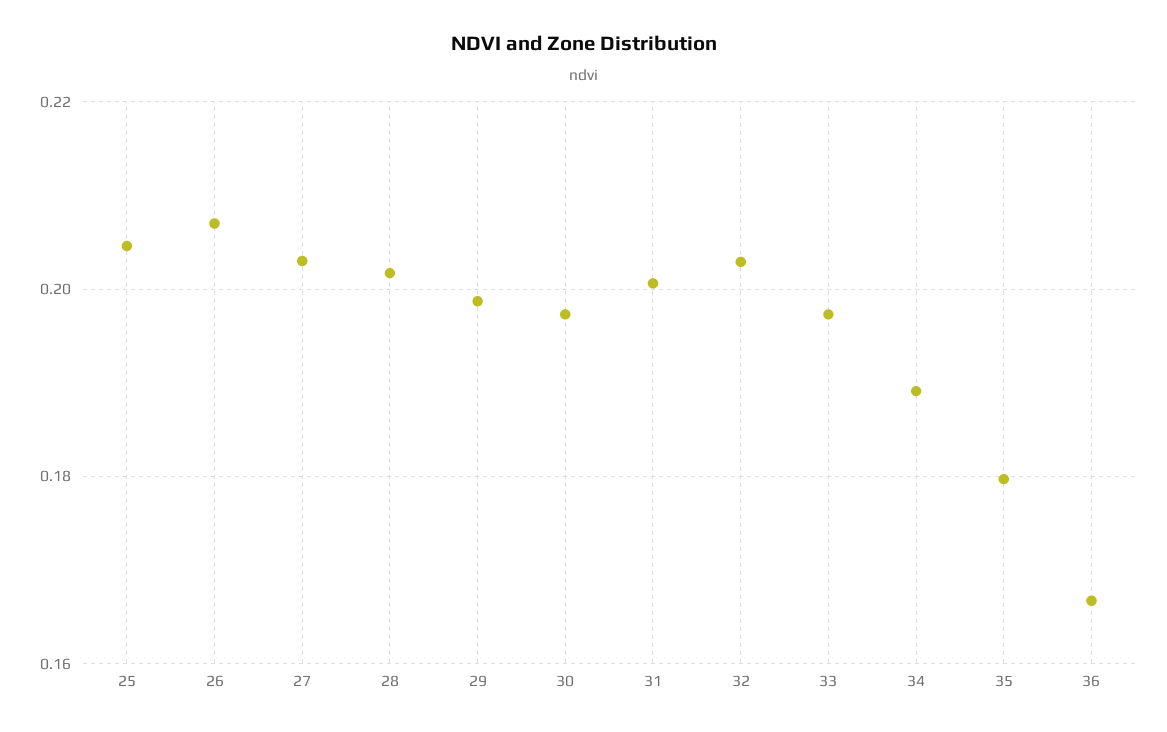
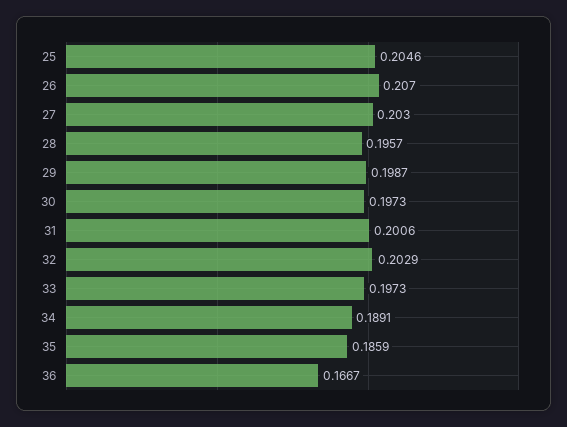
28: 0.202 -> 0.1957
35: 0.18 -> 0.1859

